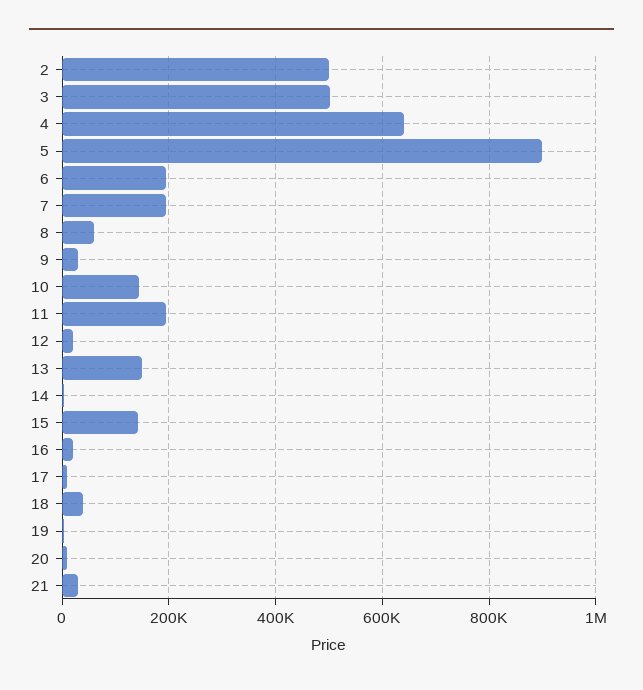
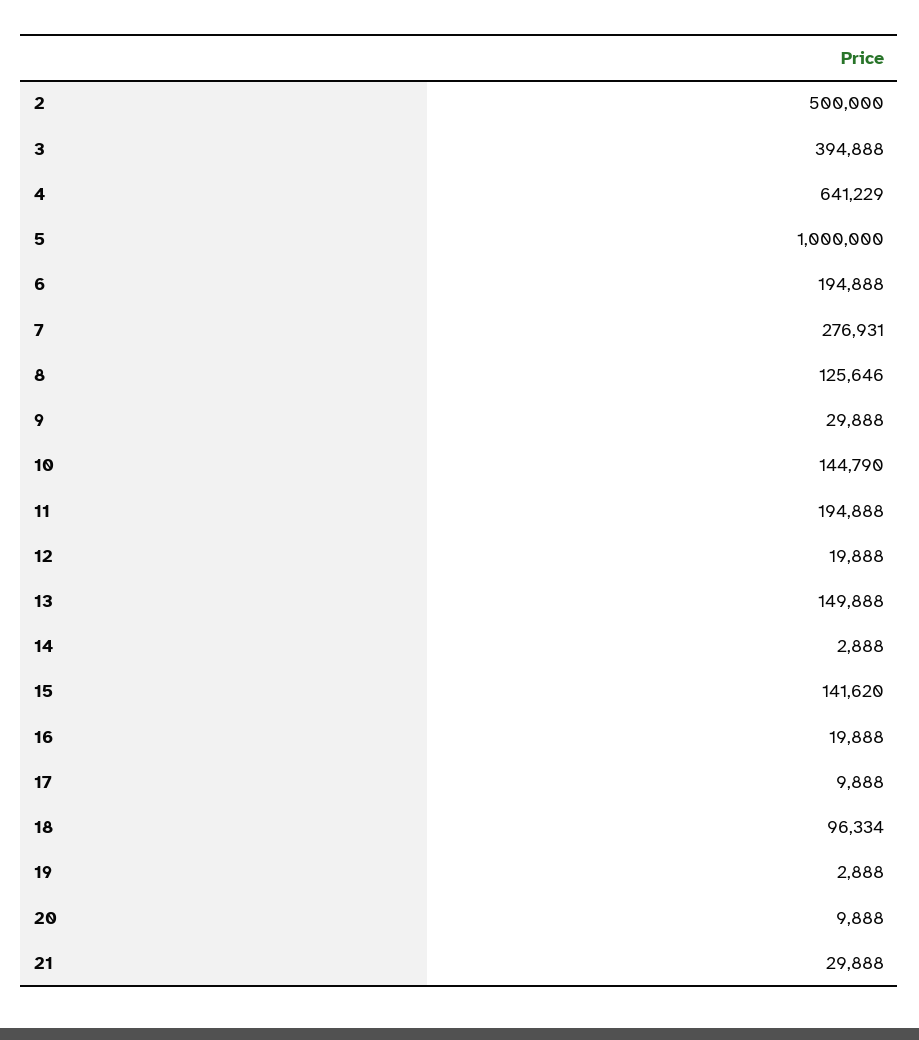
3: 500000 -> 394888
5: 900000 -> 1000000
7: 200000 -> 276931
8: 60000 -> 125646
18: 40000 -> 96334

